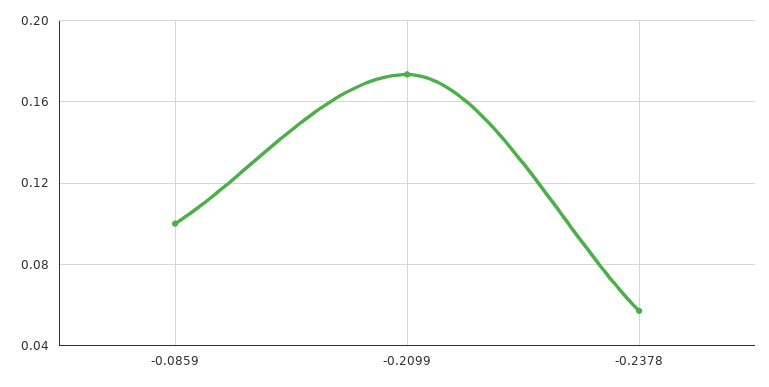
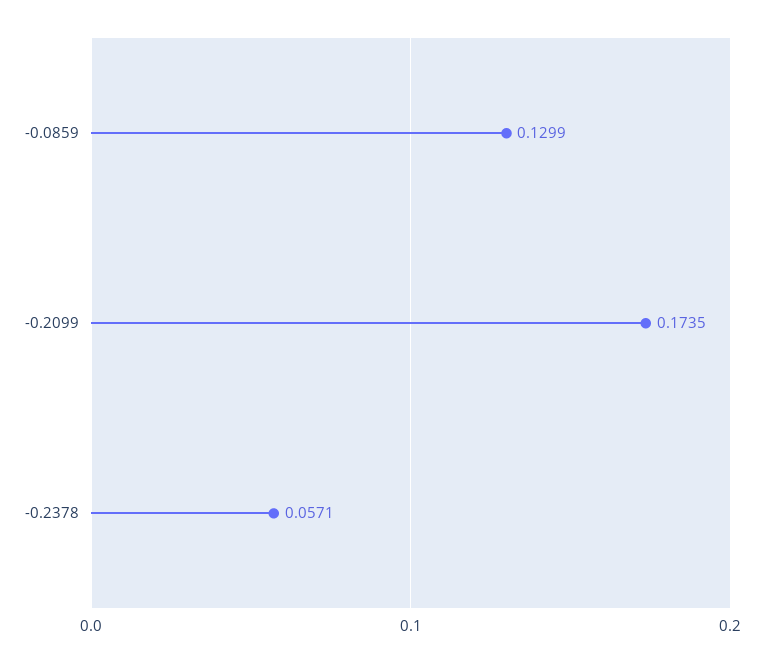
-0.0859: 0.1 -> 0.1299

